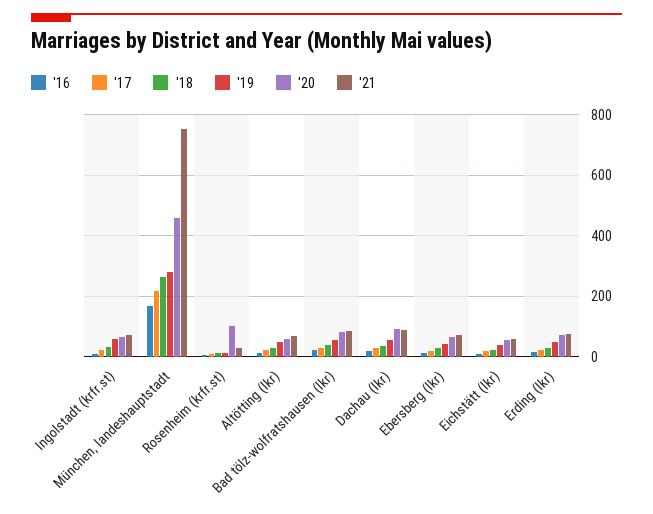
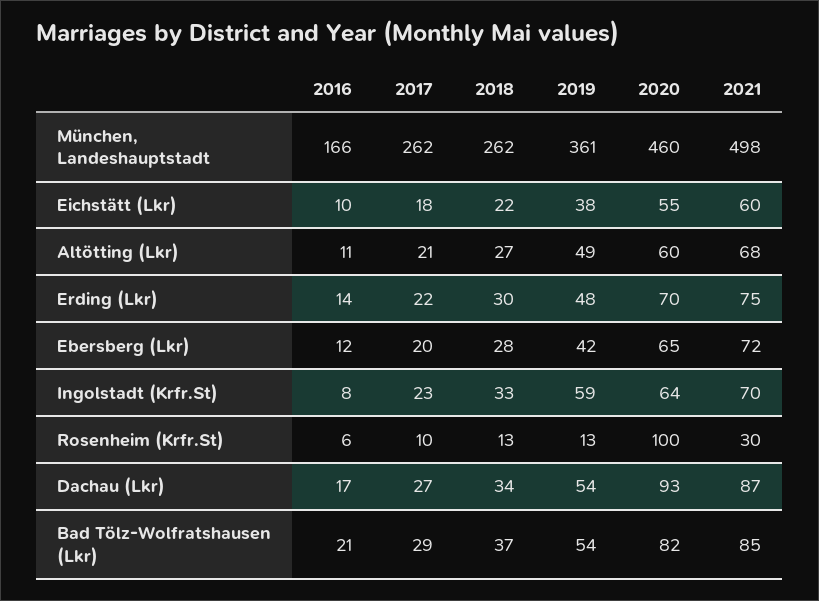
'17, München, landeshauptstadt: 220 -> 262
'19, München, landeshauptstadt: 280 -> 361
'21, München, landeshauptstadt: 760 -> 498

